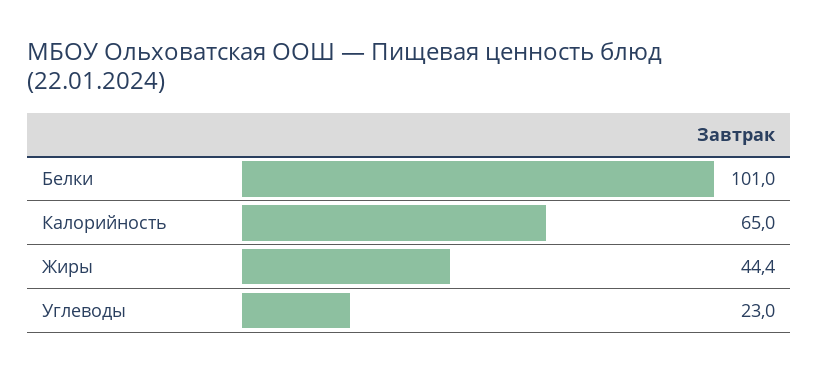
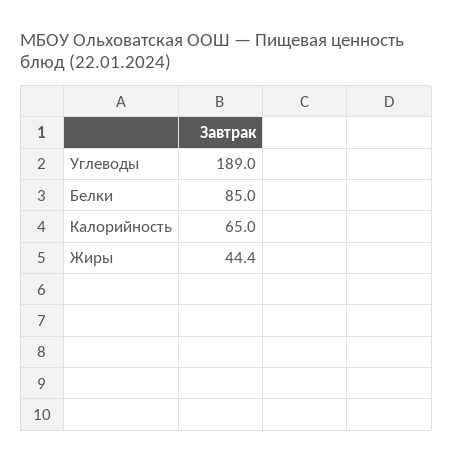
Белки: 101 -> 85
Углеводы: 23 -> 189

